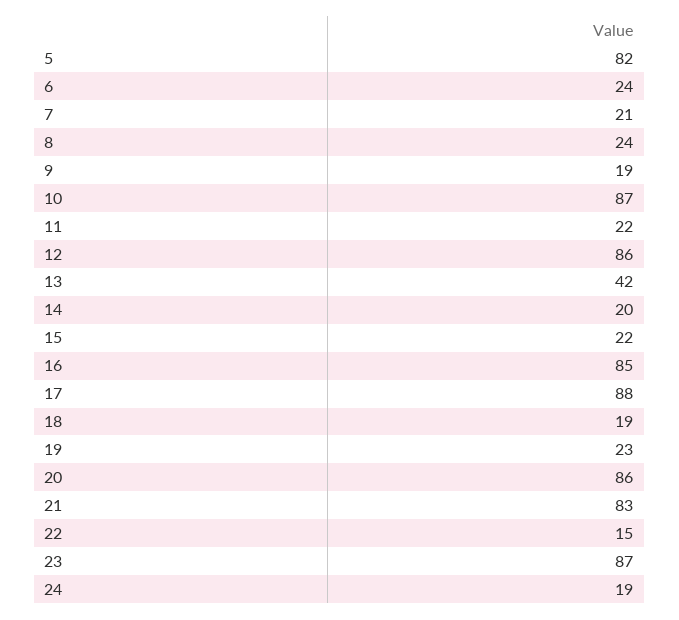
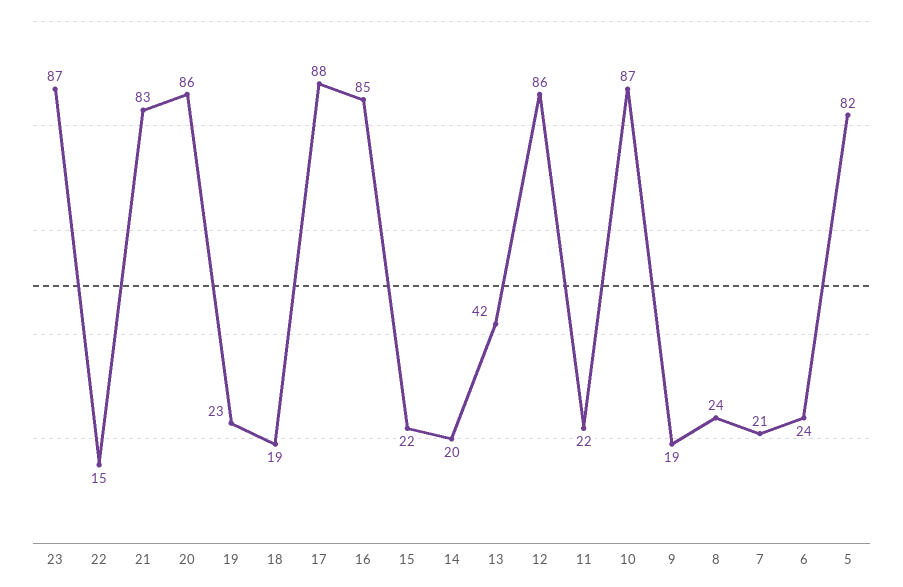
24: 19 -> none

